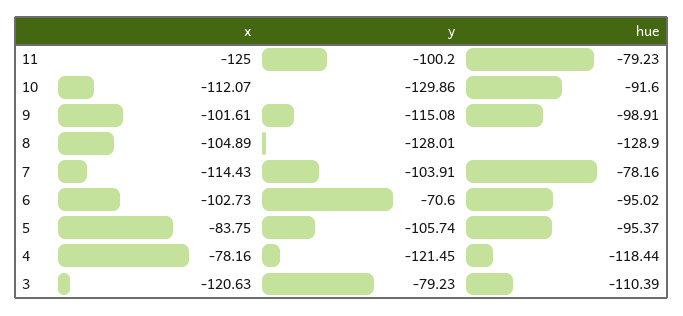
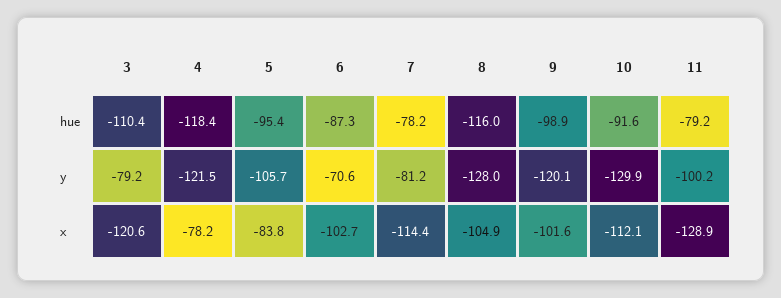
x, 11: -125 -> -128.9
y, 9: -115.08 -> -120.1
hue, 8: -128.9 -> -116
y, 7: -103.91 -> -81.2
hue, 6: -95.02 -> -87.3

